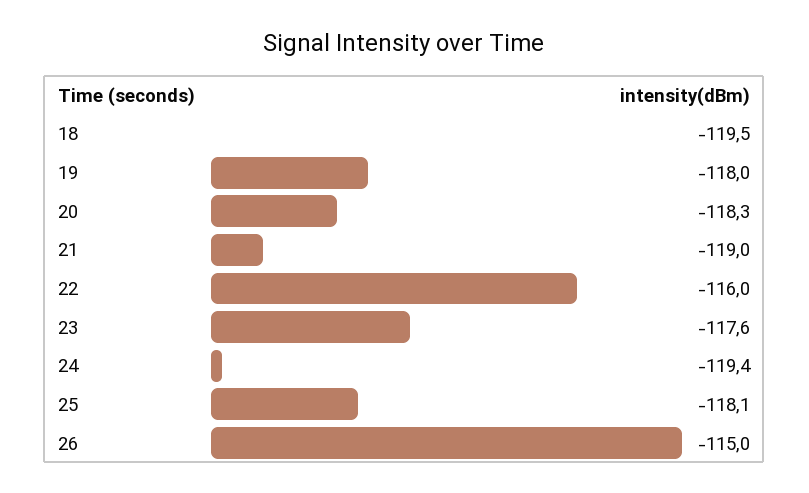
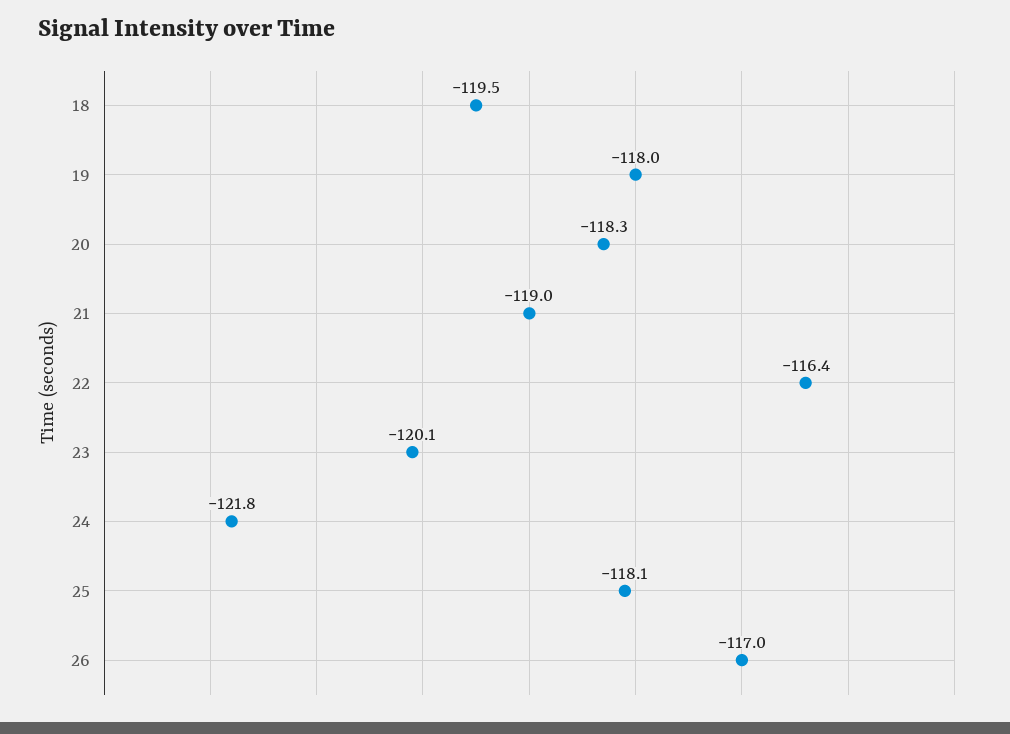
22: -116 -> -116.4
23: -117.6 -> -120.1
24: -119.4 -> -121.8
26: -115 -> -117

